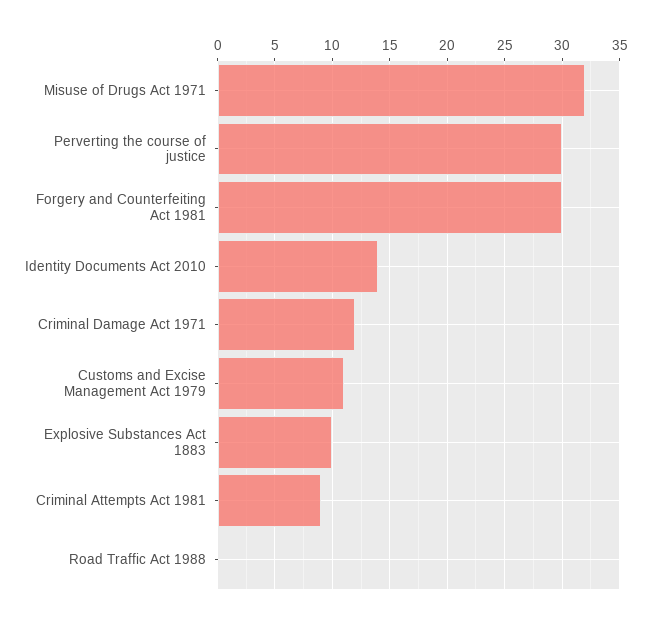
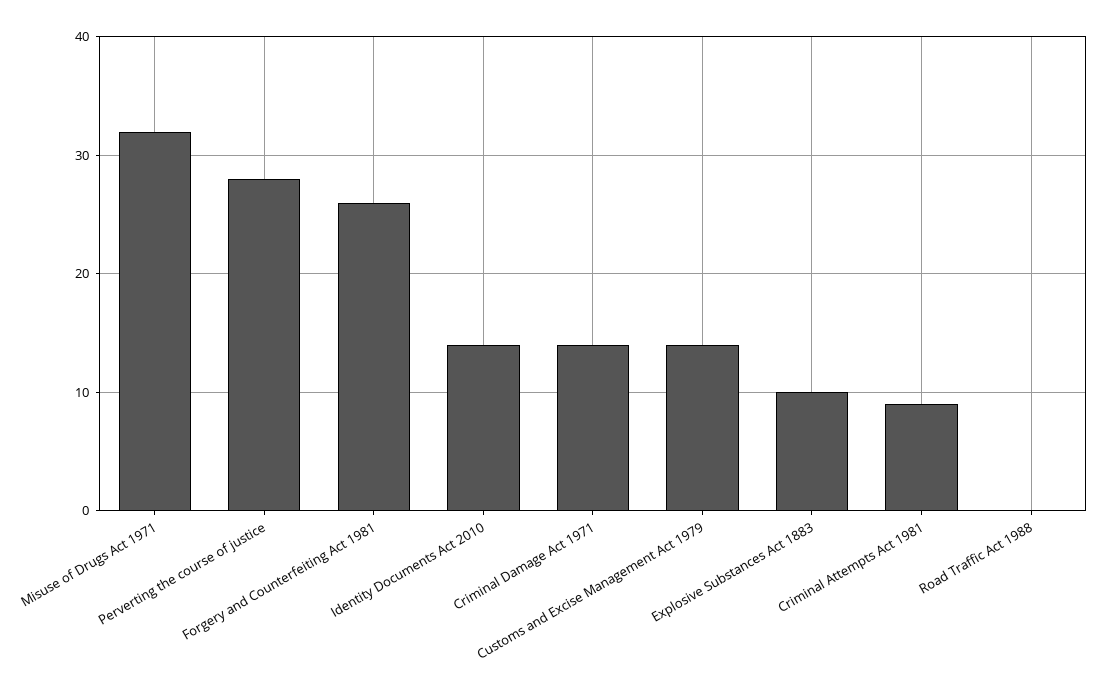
Perverting the course of justice: 30 -> 28
Forgery and Counterfeiting Act 1981: 30 -> 26
Criminal Damage Act 1971: 12 -> 14
Customs and Excise Management Act 1979: 11 -> 14

